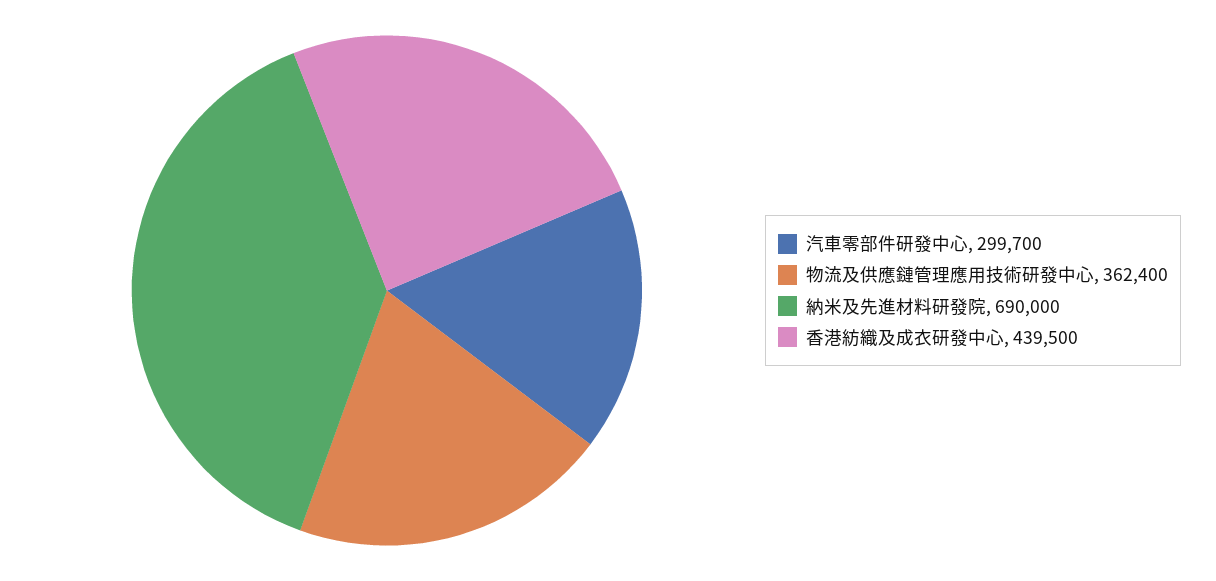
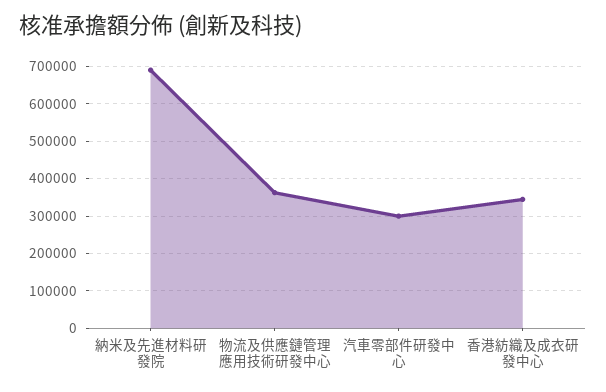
香港紡織及成衣研發中心: 439500 -> 340000

